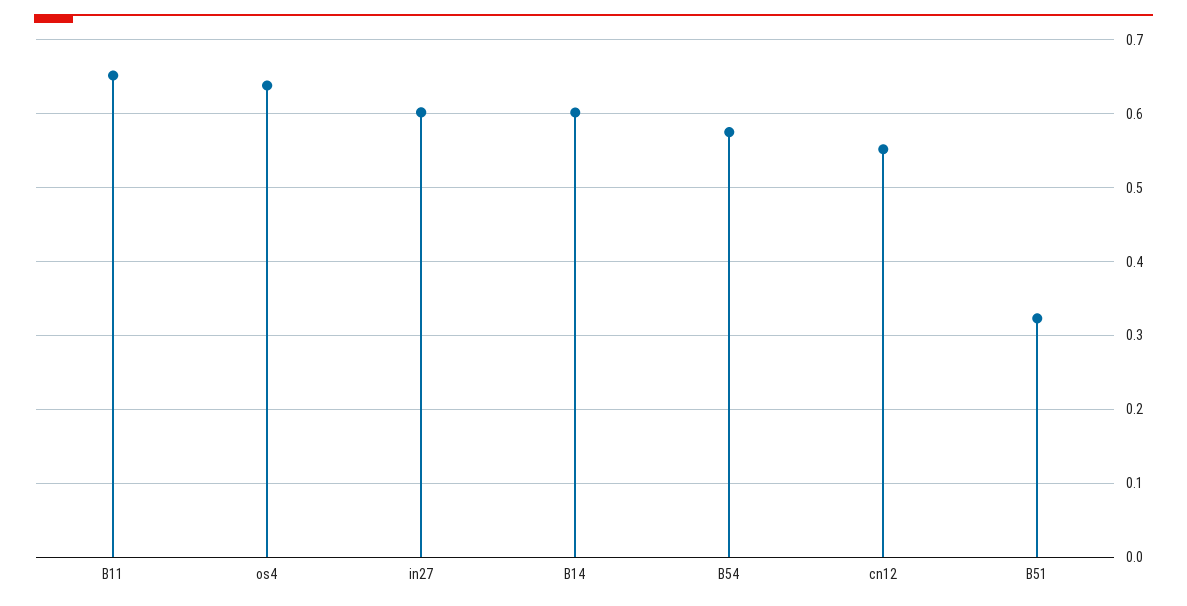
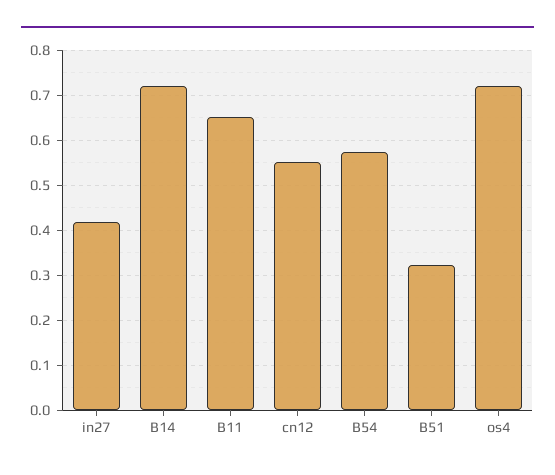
os4: 0.64 -> 0.72
in27: 0.6 -> 0.42
B14: 0.6 -> 0.72

